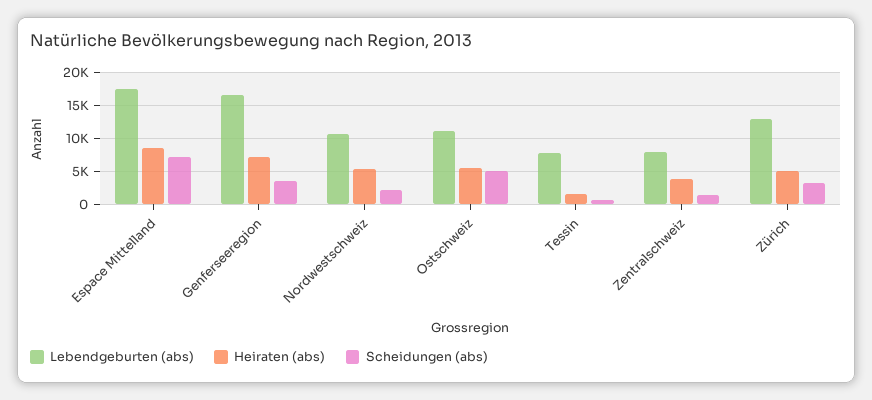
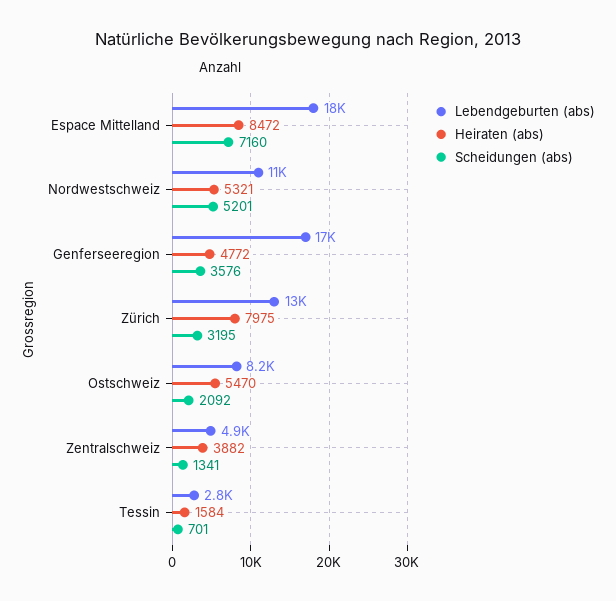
Heiraten (abs), Genferseeregion: 7000 -> 4772
Scheidungen (abs), Nordwestschweiz: 2000 -> 5201
Lebendgeburten (abs), Ostschweiz: 11000 -> 8200
Scheidungen (abs), Ostschweiz: 5000 -> 2092
Lebendgeburten (abs), Tessin: 8000 -> 2800
Lebendgeburten (abs), Zentralschweiz: 8000 -> 4900
Heiraten (abs), Zürich: 5000 -> 7975

